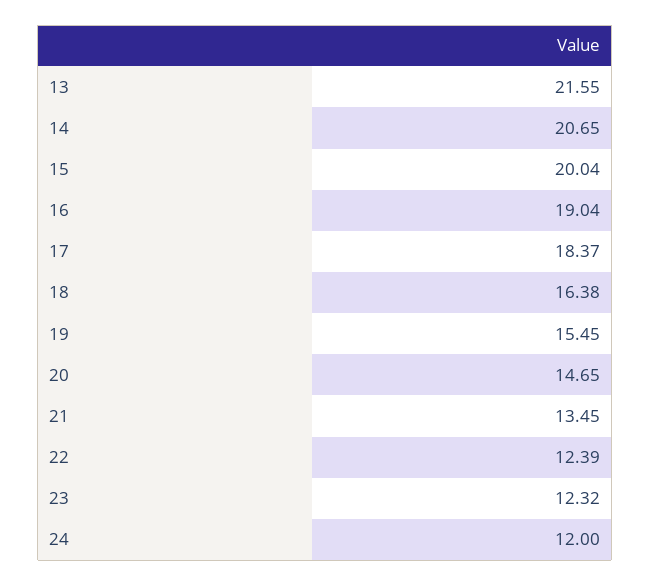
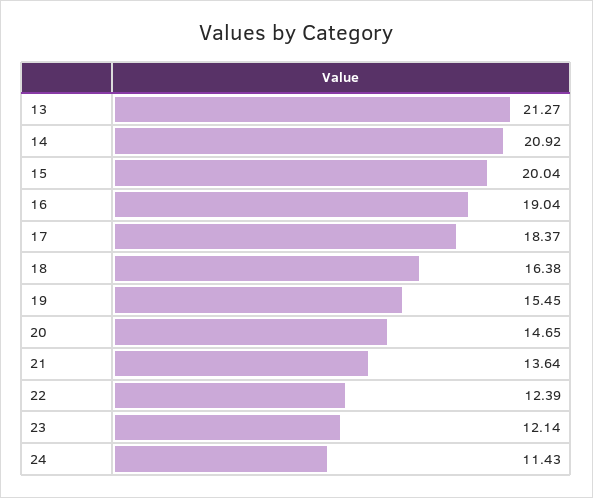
13: 21.55 -> 21.27
14: 20.65 -> 20.92
21: 13.45 -> 13.64
23: 12.32 -> 12.14
24: 12 -> 11.43

